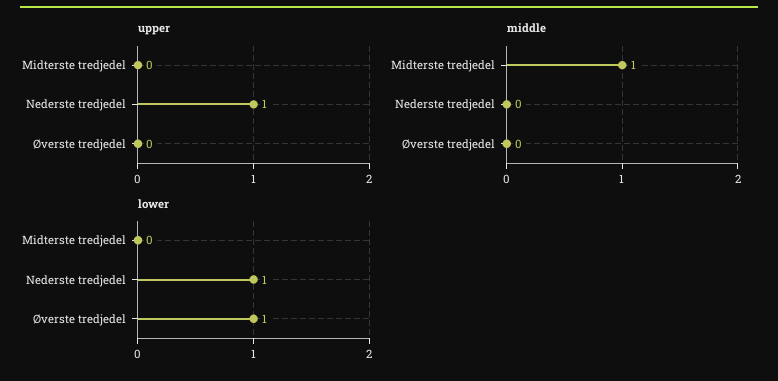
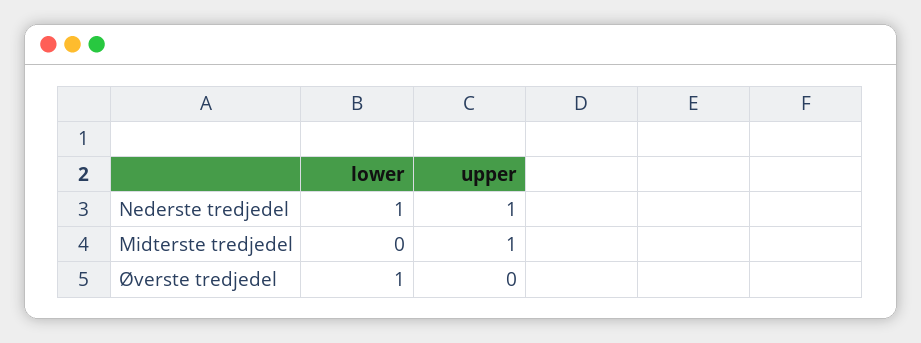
upper, Midterste tredjedel: 0 -> 1
middle, Midterste tredjedel: 1 -> none
middle, Nederste tredjedel: 0 -> none
middle, Øverste tredjedel: 0 -> none

